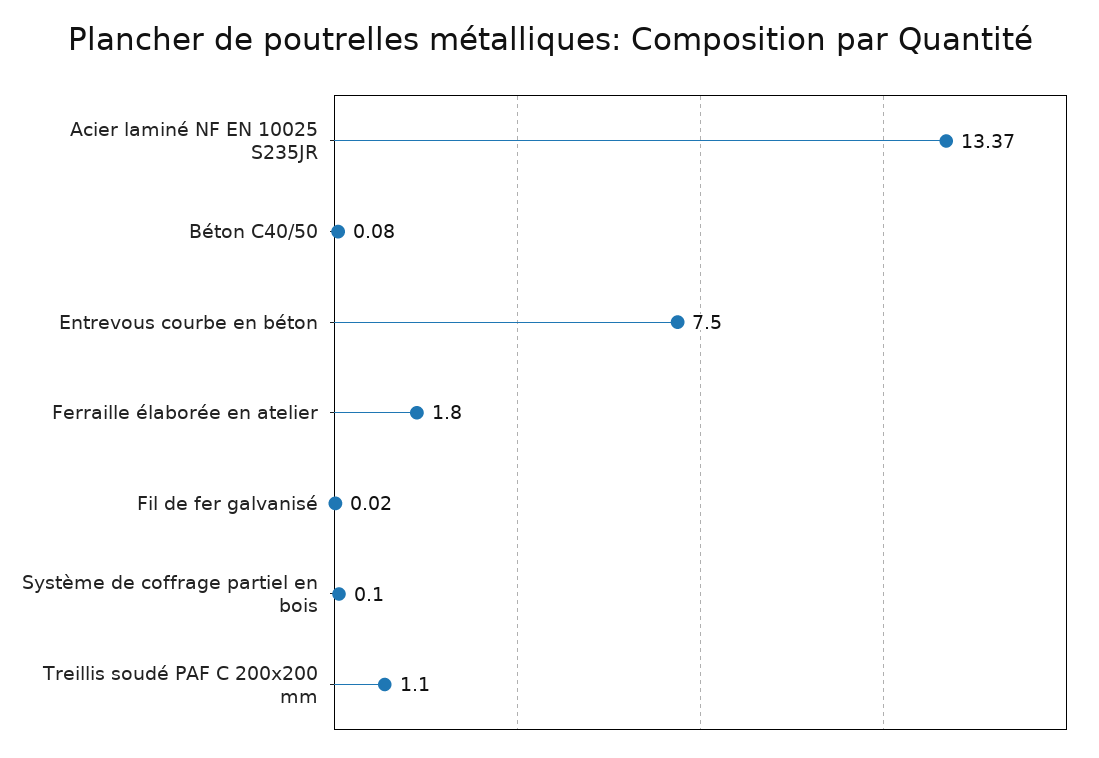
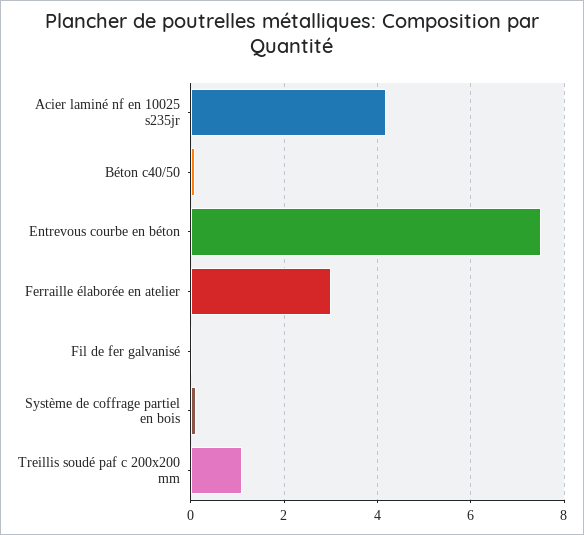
Acier laminé NF EN 10025 S235JR: 13.37 -> 4.2
Ferraille élaborée en atelier: 1.8 -> 3

